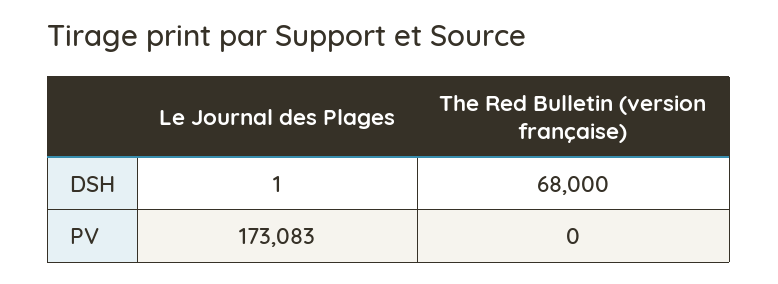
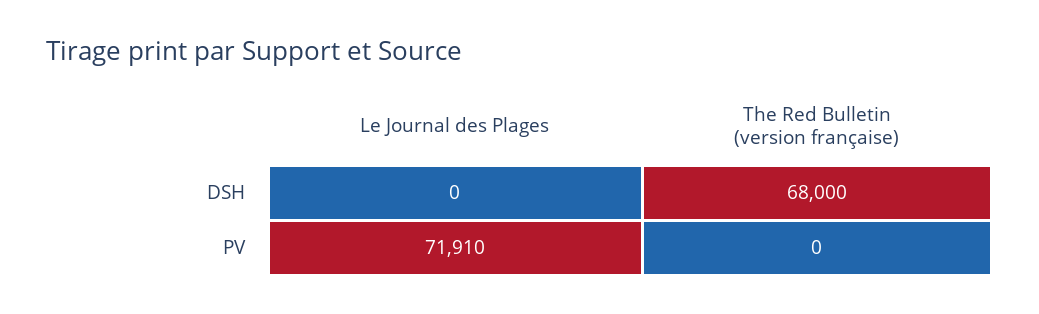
Le Journal des Plages, DSH: 1 -> 0
Le Journal des Plages, PV: 173083 -> 71910

